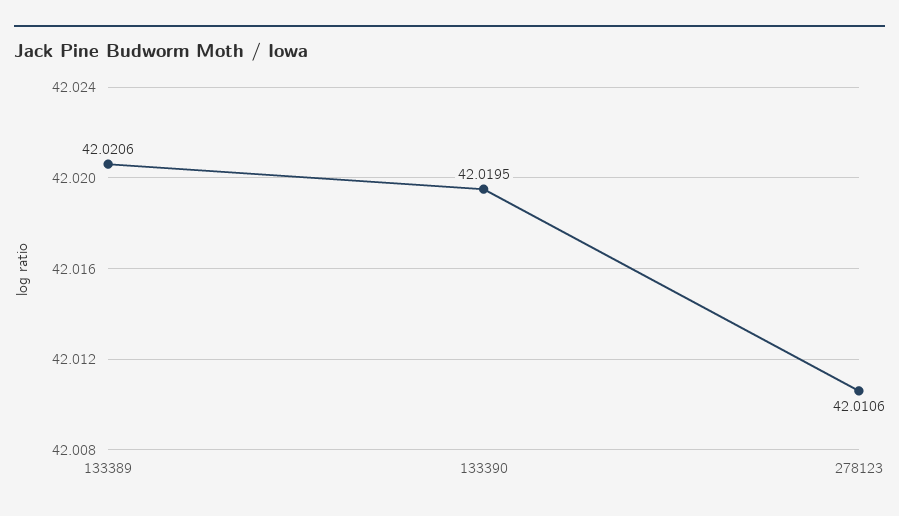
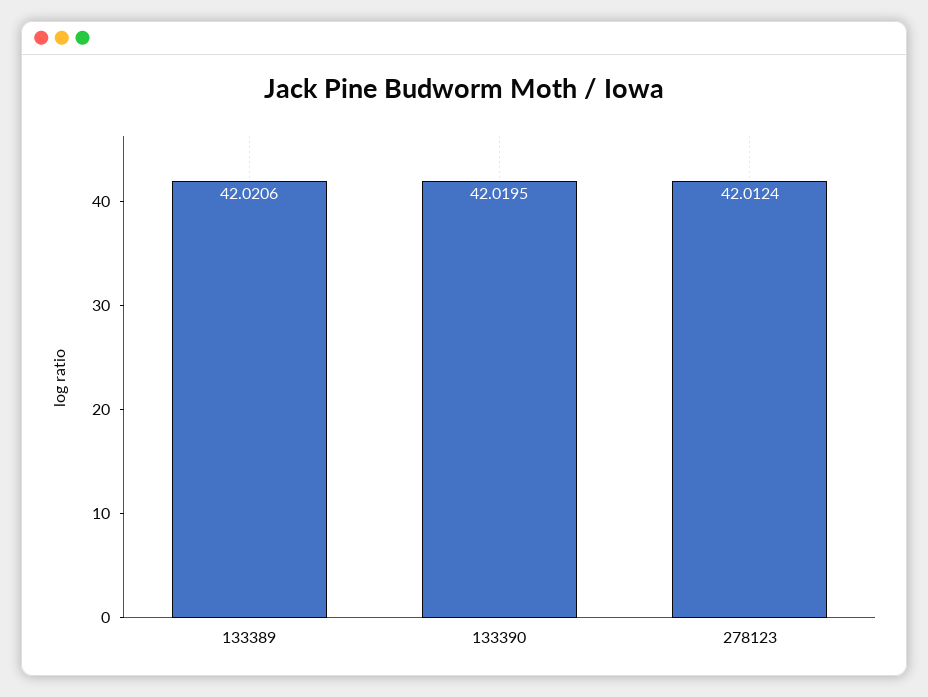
278123: 42.0106 -> 42.0124

